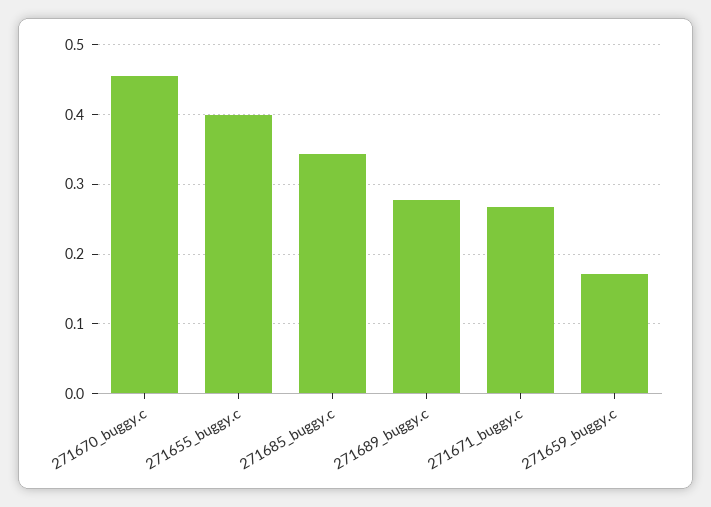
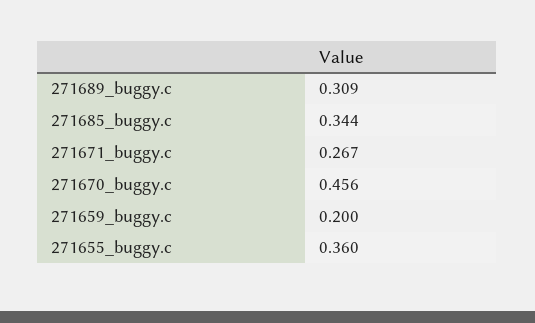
271655_buggy.c: 0.4 -> 0.36
271689_buggy.c: 0.28 -> 0.309
271659_buggy.c: 0.17 -> 0.2

